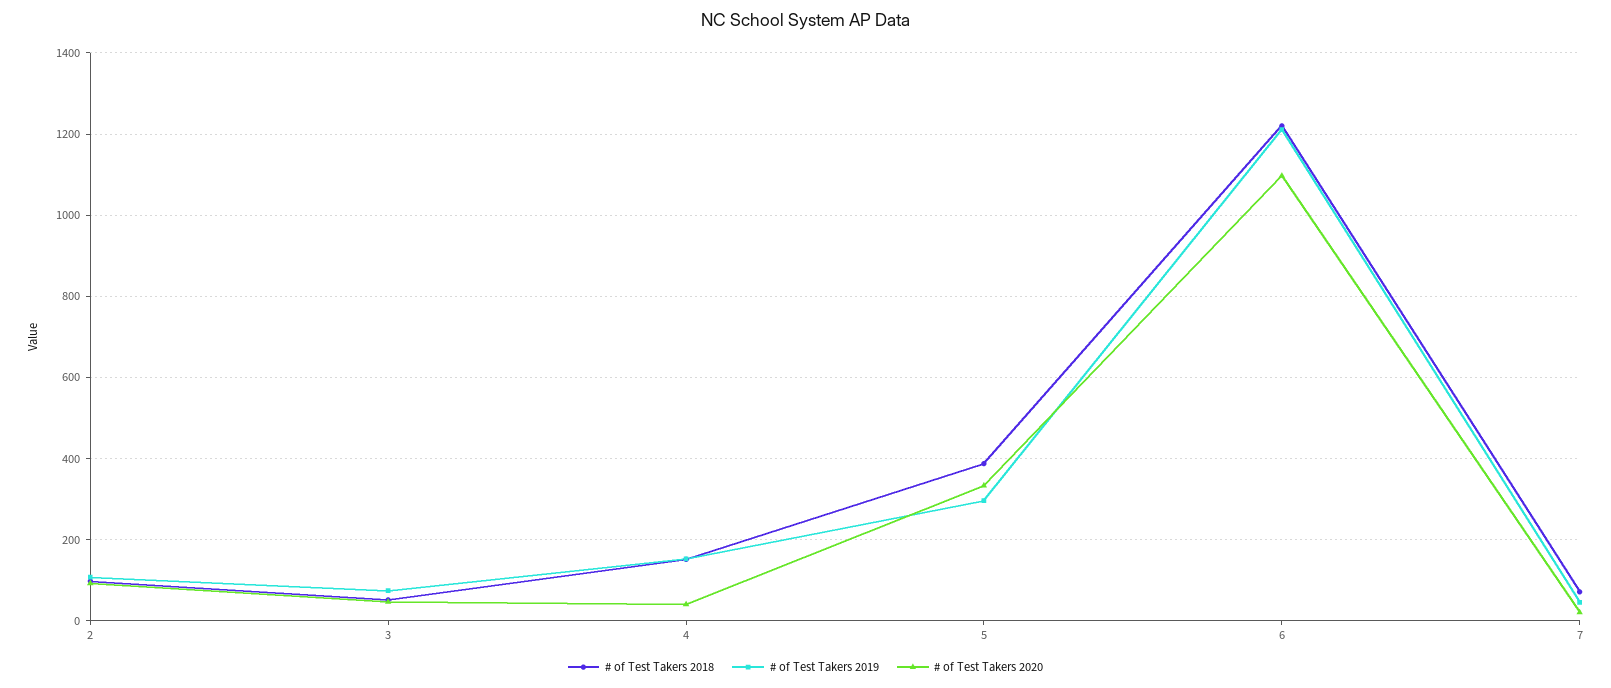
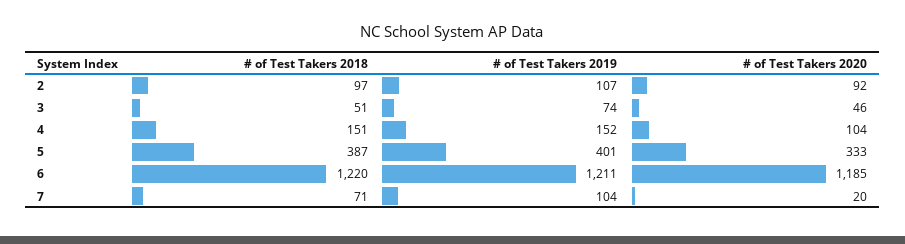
# of Test Takers 2020, 4: 40 -> 104
# of Test Takers 2019, 5: 300 -> 401
# of Test Takers 2020, 6: 1100 -> 1185
# of Test Takers 2019, 7: 40 -> 104

